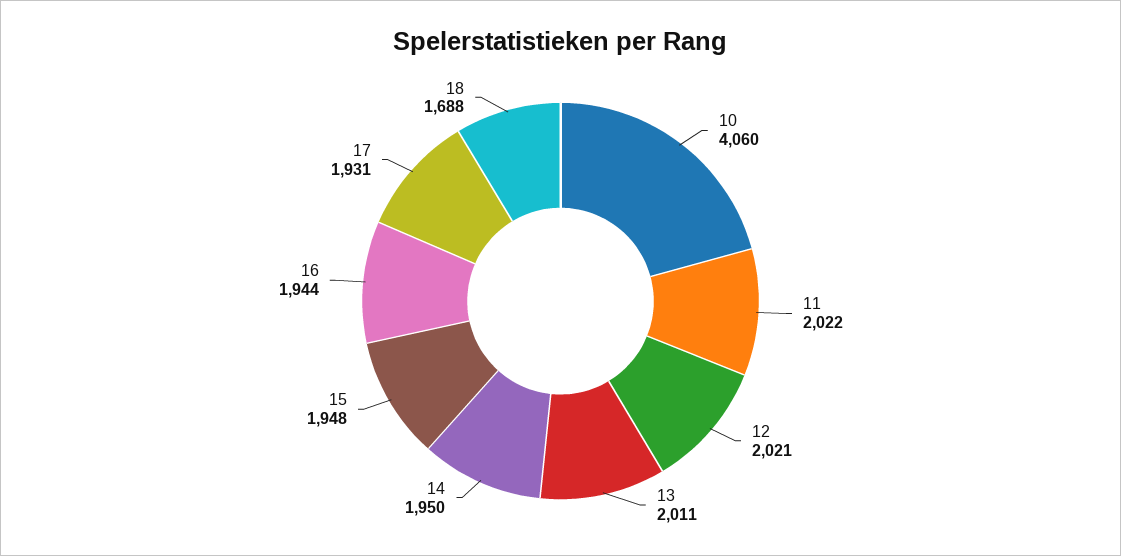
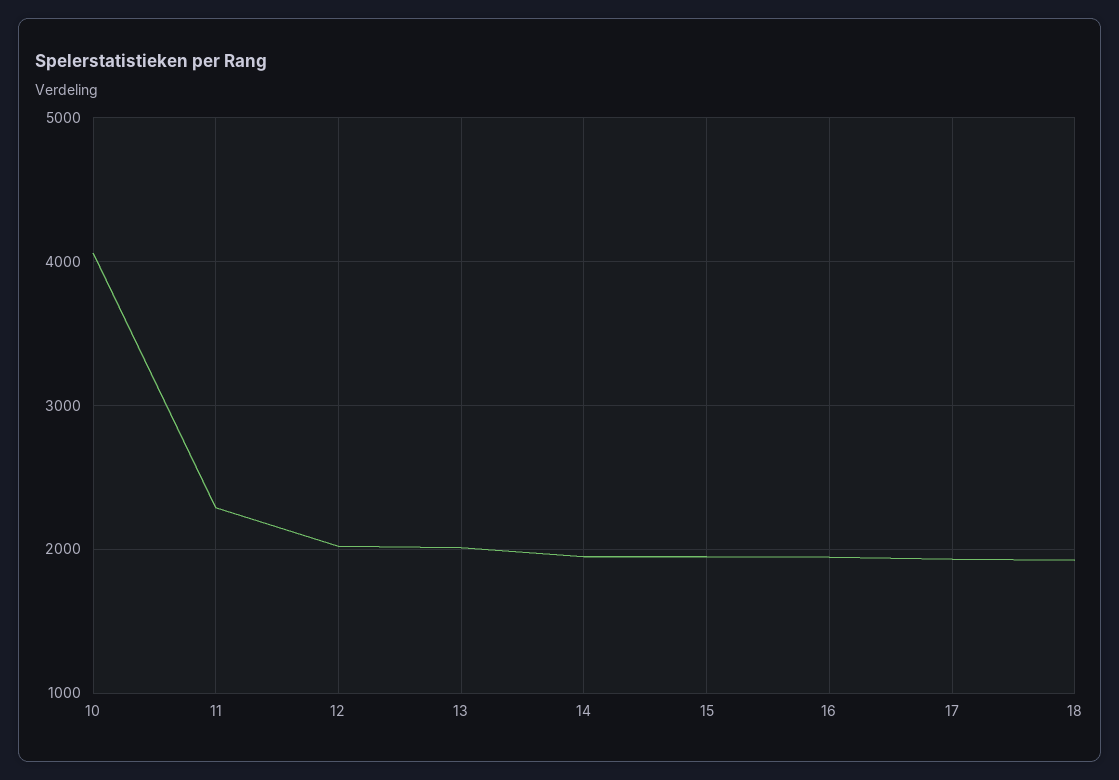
11: 2022 -> 2300
18: 1688 -> 1900

